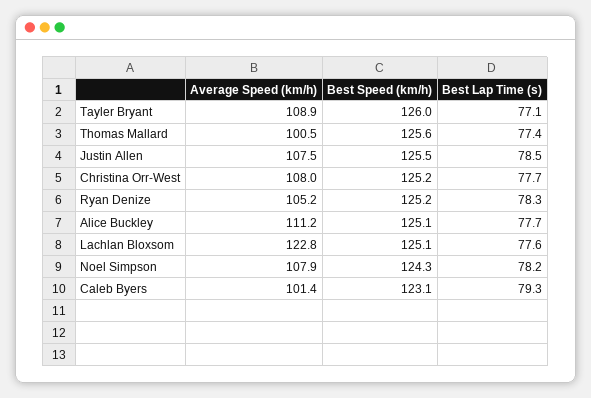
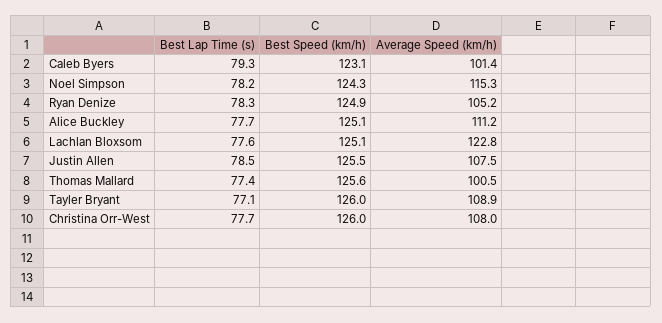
Best Speed (km/h), Christina Orr-West: 125.2 -> 126
Best Speed (km/h), Ryan Denize: 125.2 -> 124.9
Average Speed (km/h), Noel Simpson: 107.9 -> 115.3

